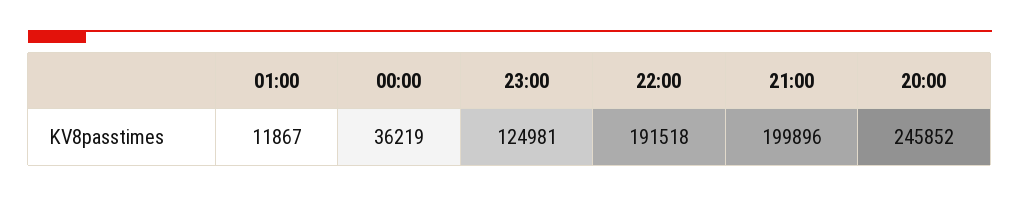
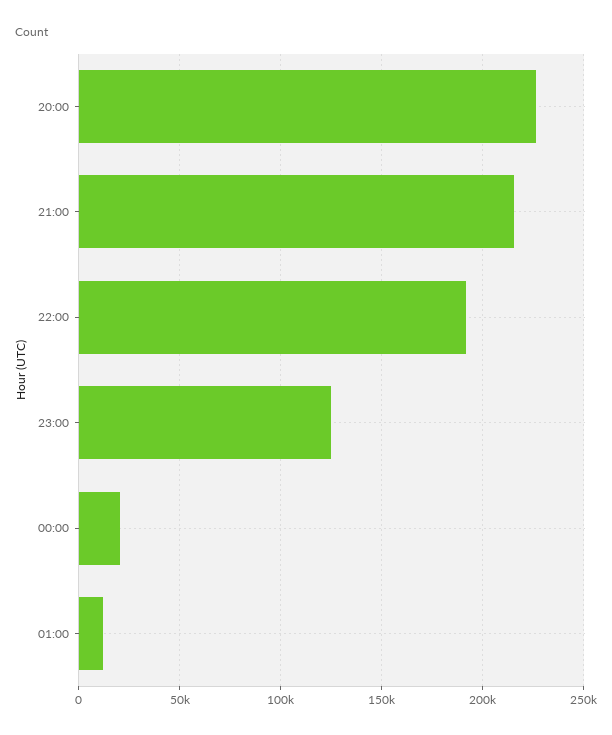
00:00: 36219 -> 20000
21:00: 199896 -> 215000
20:00: 245852 -> 225000

